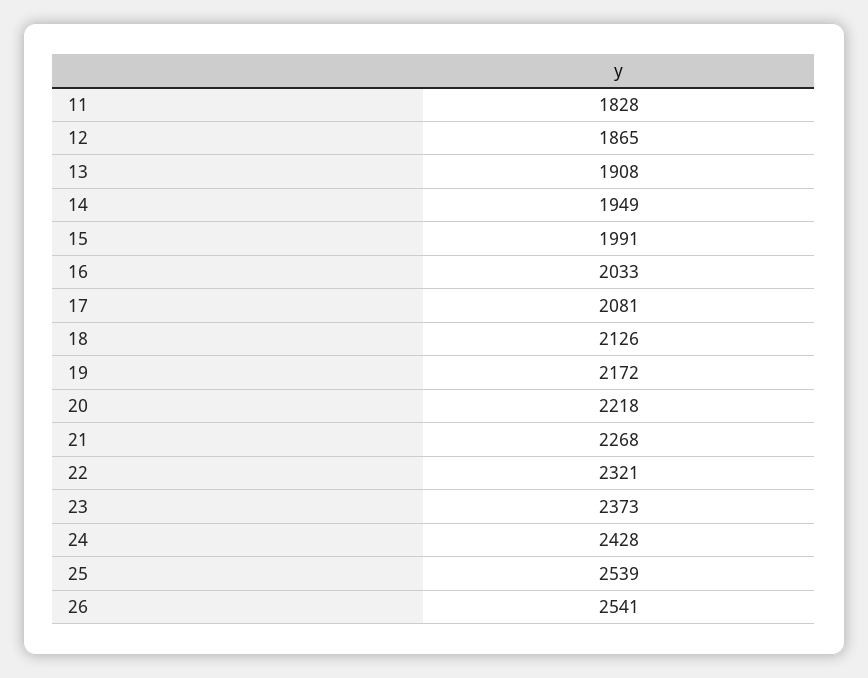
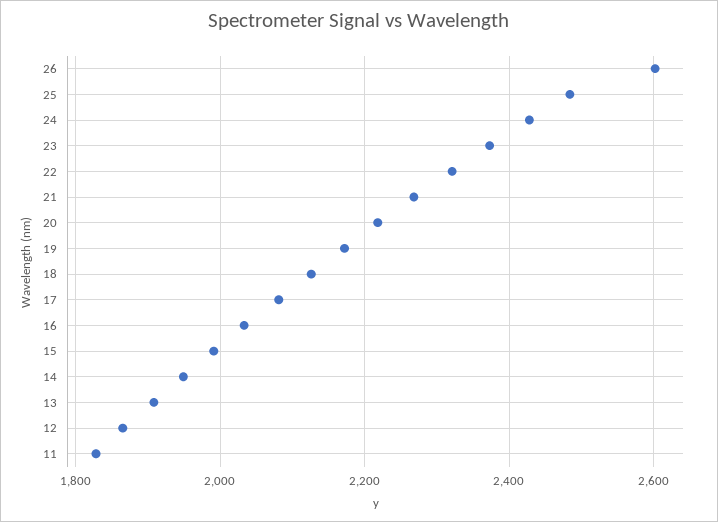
25: 2539 -> 2480
26: 2541 -> 2600

